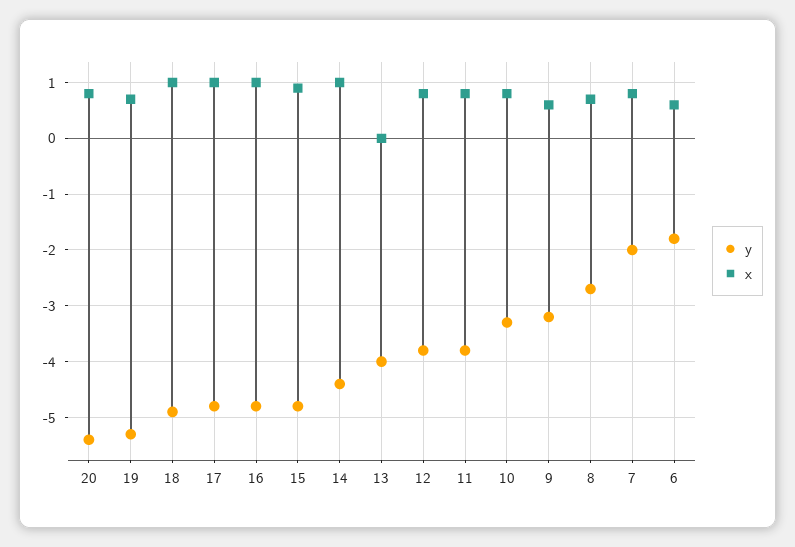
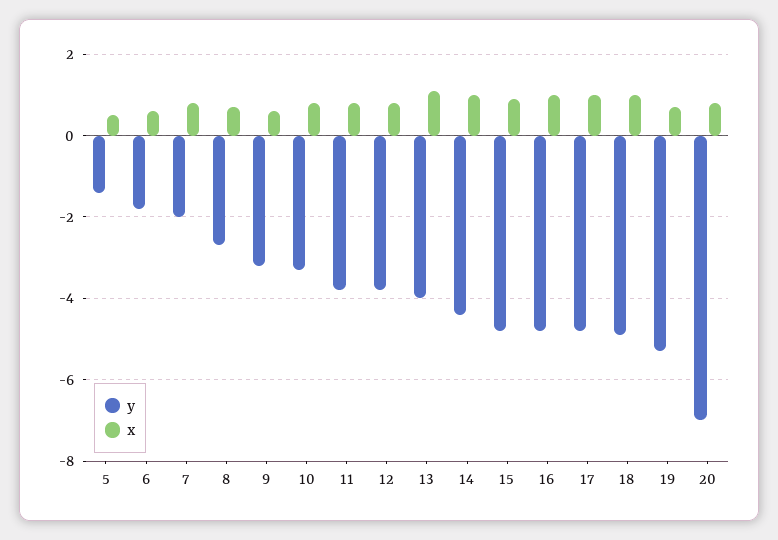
y, 20: -5.5 -> -7
x, 13: 0 -> 1
y, 5: none -> -1.5
x, 5: none -> 0.5

